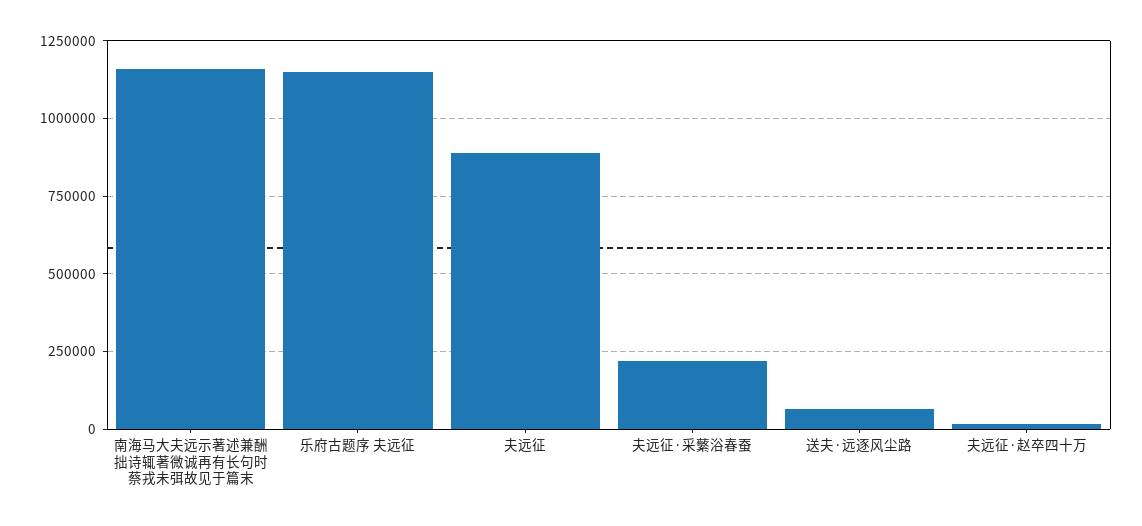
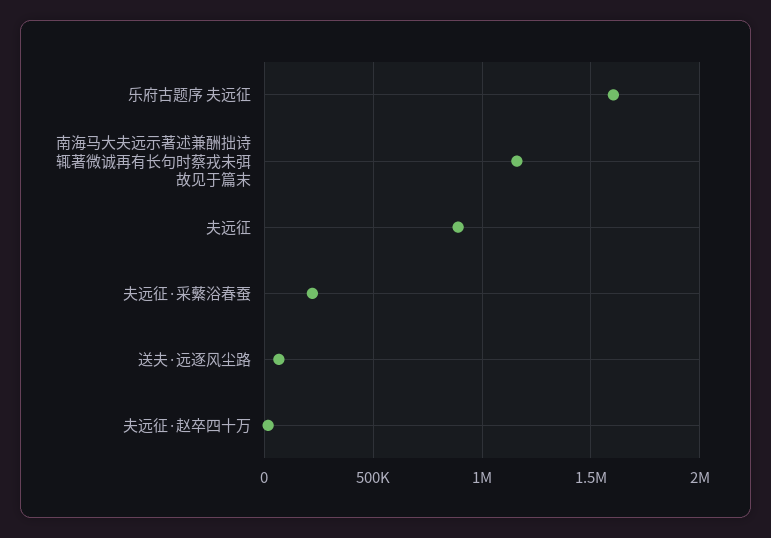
乐府古题序 夫远征: 1150000 -> 1600000

